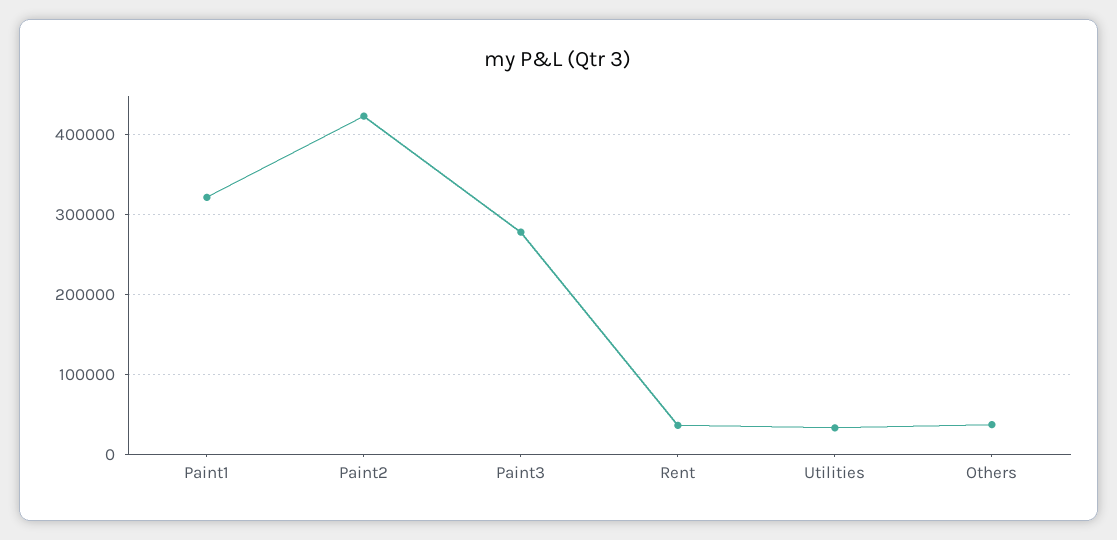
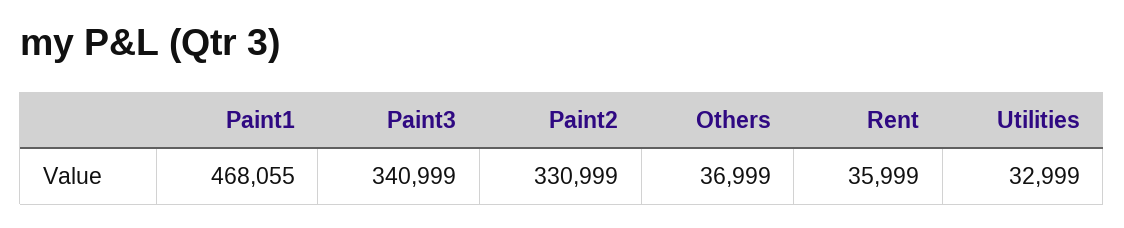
Paint1: 320000 -> 468055
Paint2: 420000 -> 330999
Paint3: 280000 -> 340999

